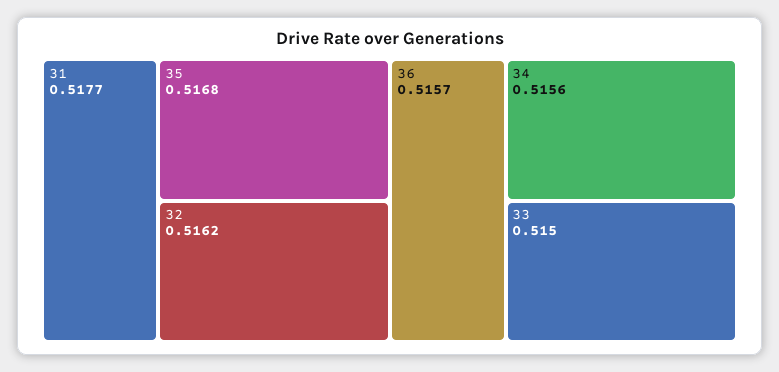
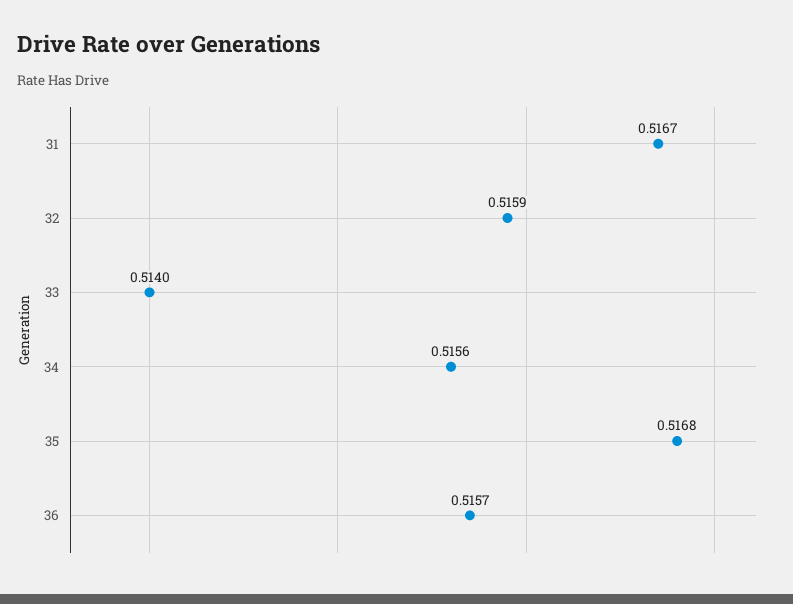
31: 0.5177 -> 0.5167
32: 0.5162 -> 0.5159
33: 0.515 -> 0.514

